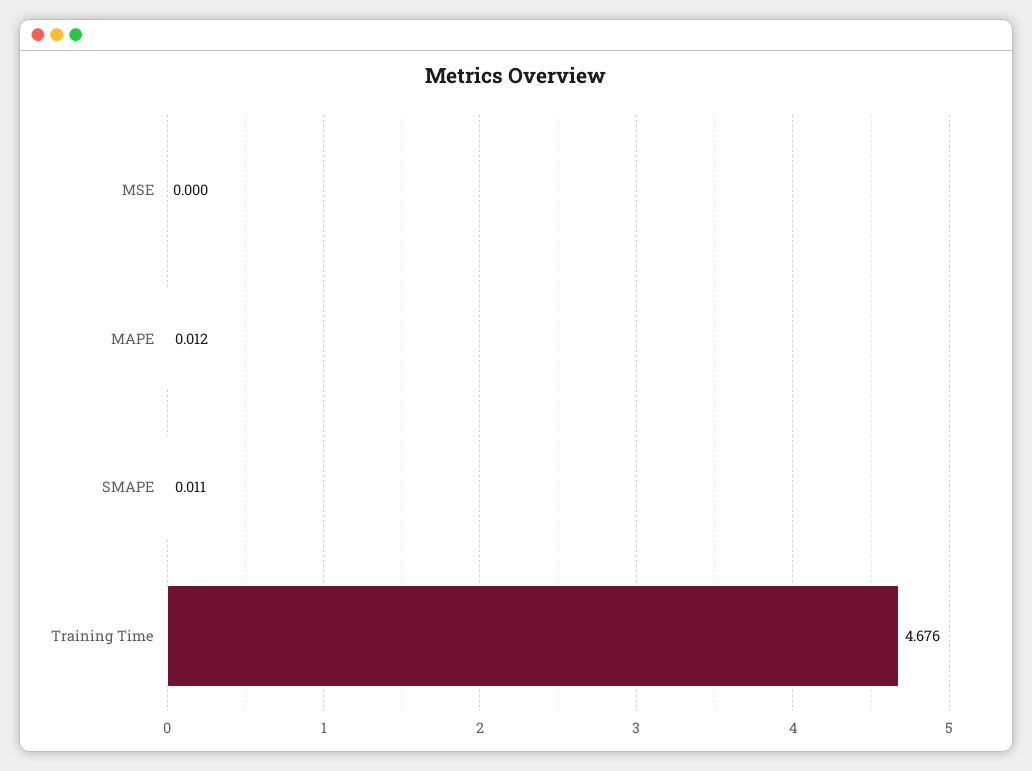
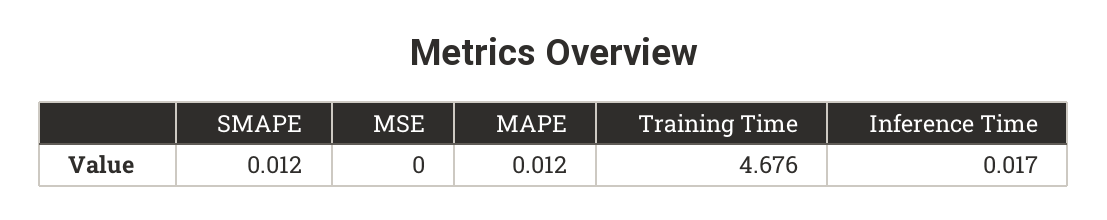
SMAPE: 0.011 -> 0.012
Inference Time: none -> 0.017

